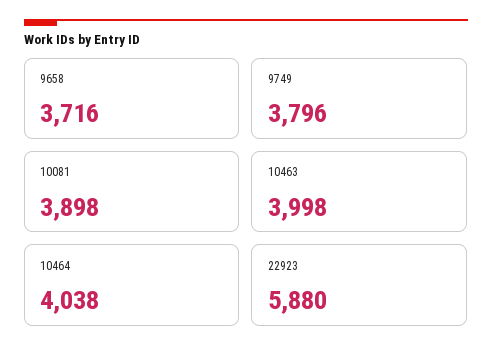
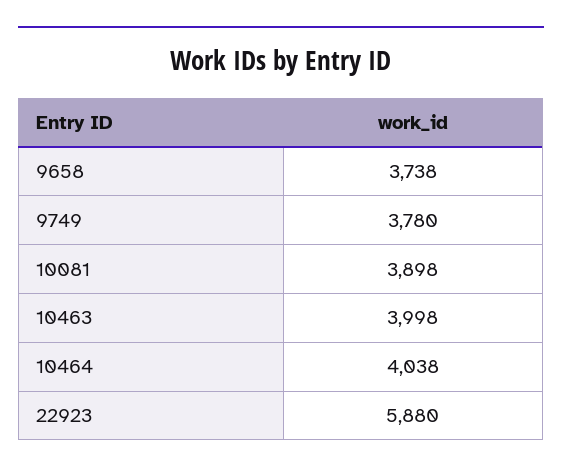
9658: 3716 -> 3738
9749: 3796 -> 3780

